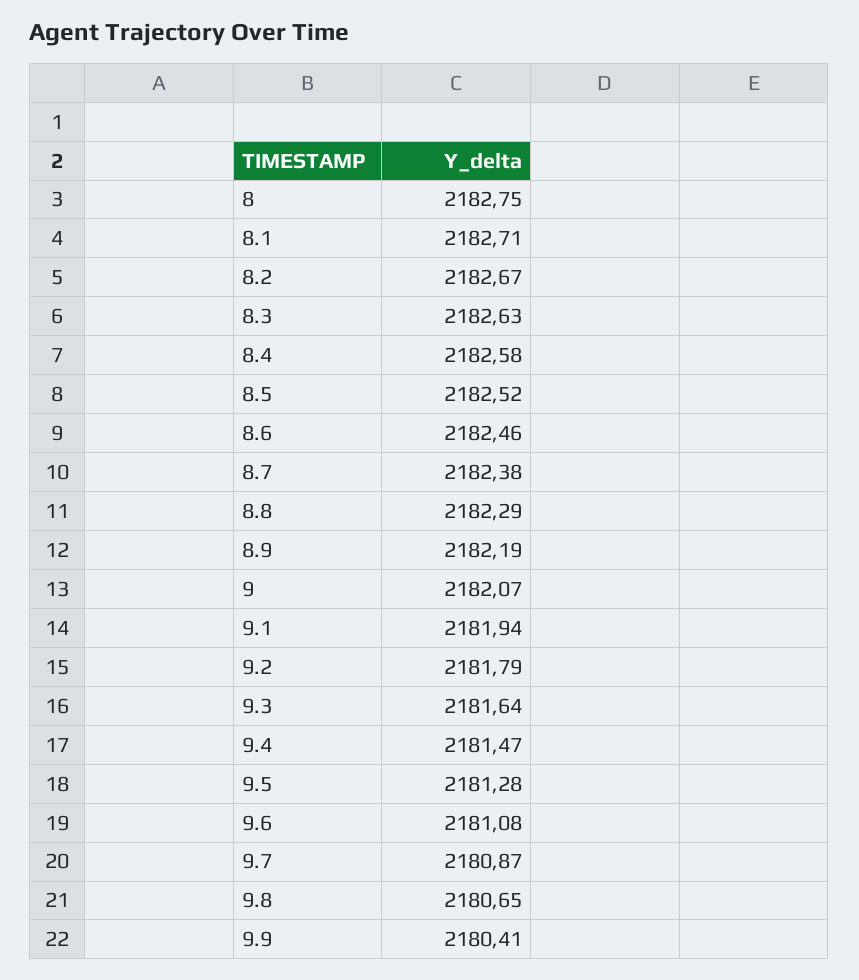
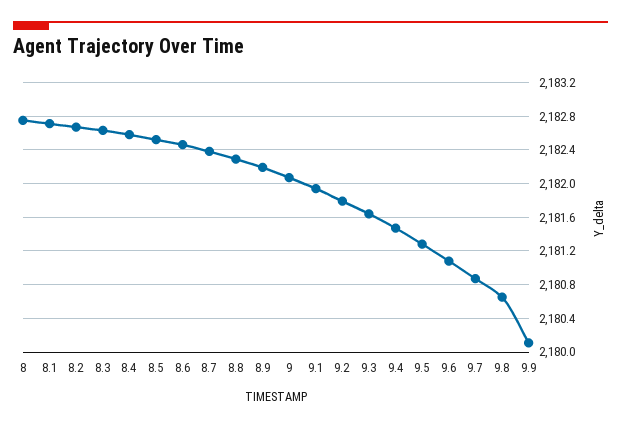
9.9: 2180.41 -> 2180.1

